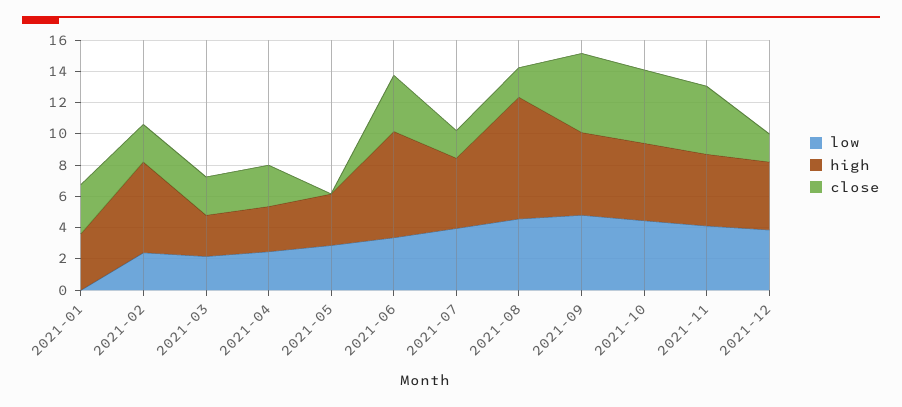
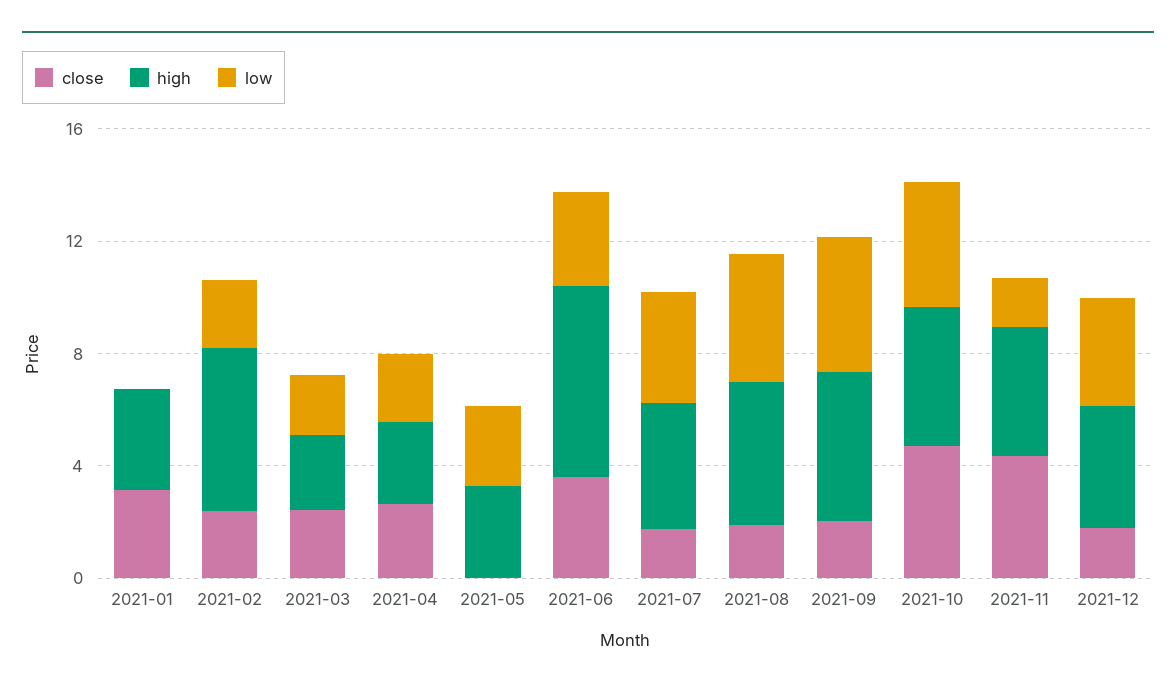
high, 2021-08: 8 -> 5
close, 2021-09: 5 -> 2
low, 2021-11: 4 -> 2

